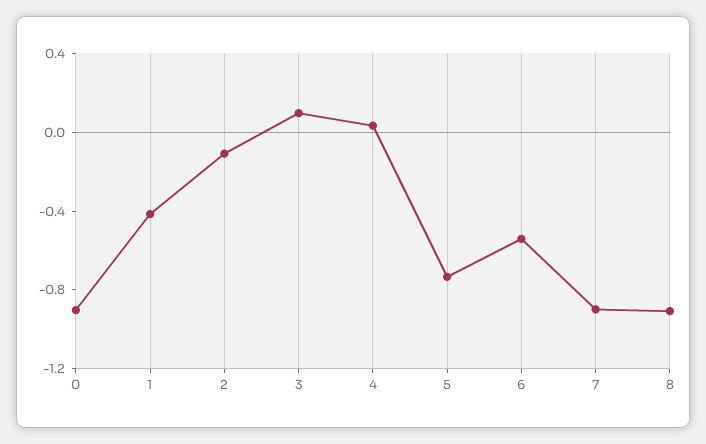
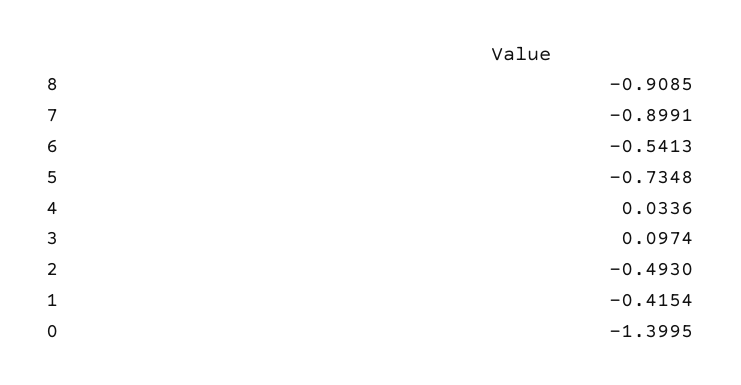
0: -0.9 -> -1.3995
2: -0.1 -> -0.493

